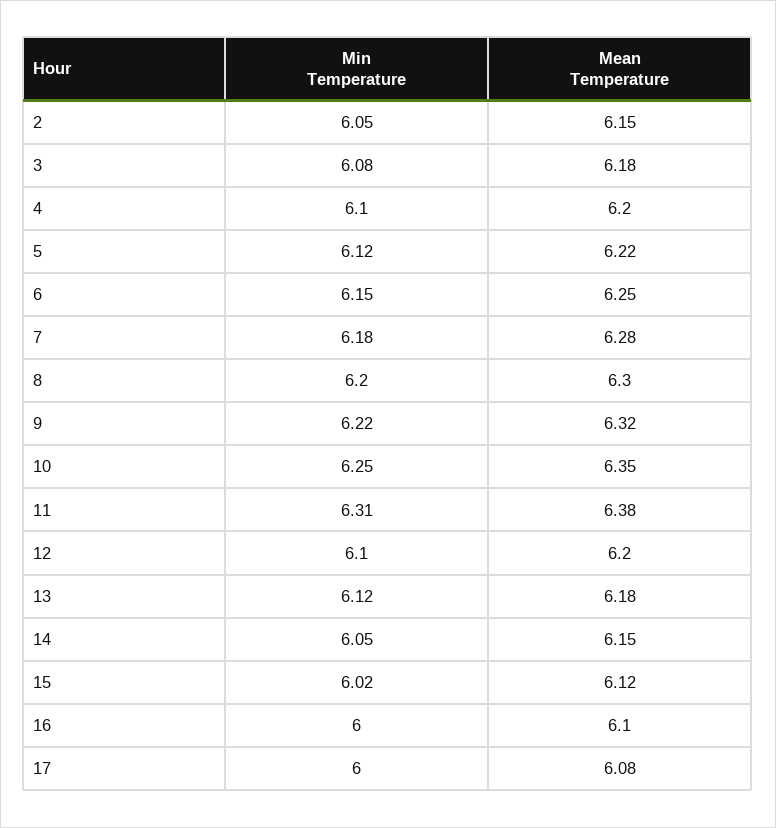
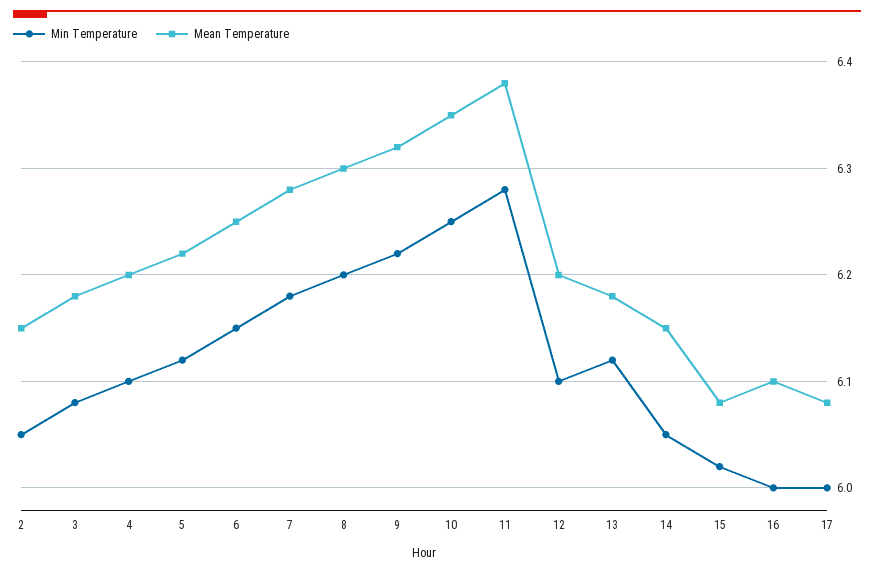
Min Temperature, 11: 6.31 -> 6.28
Mean Temperature, 15: 6.12 -> 6.08

